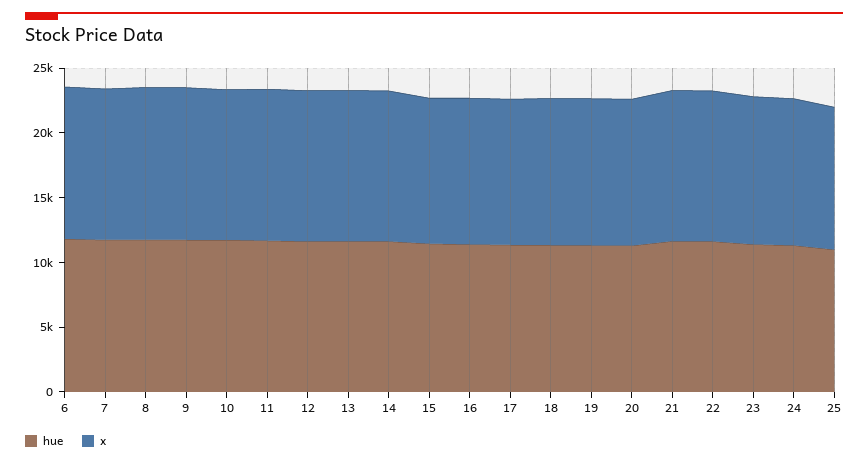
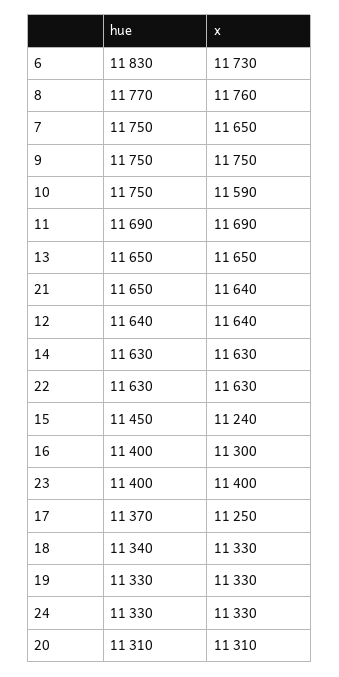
hue, 25: 11000 -> none
x, 25: 11000 -> none

